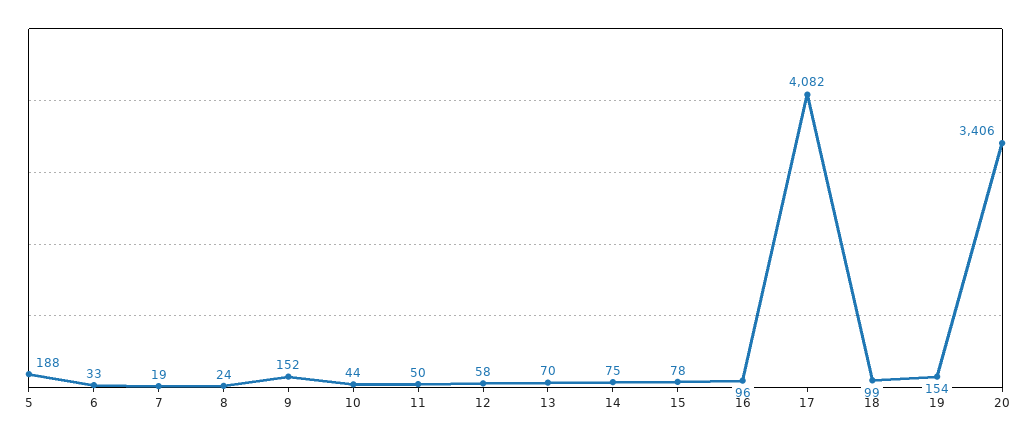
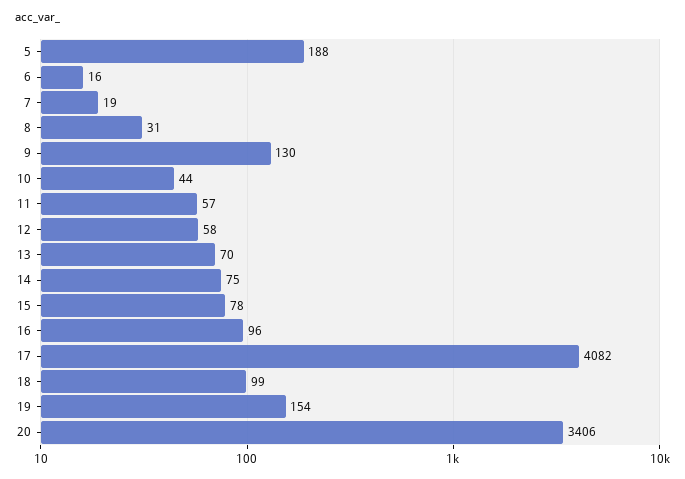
6: 33 -> 16
8: 24 -> 31
9: 152 -> 130
11: 50 -> 57

